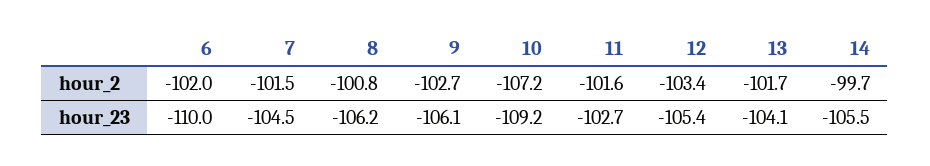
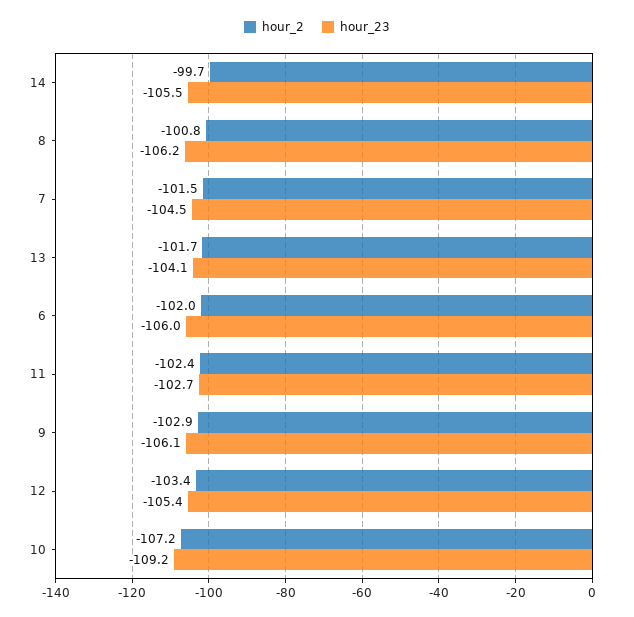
hour_2, 9: -102.7 -> -102.9
hour_2, 11: -101.6 -> -102.4
hour_23, 6: -110 -> -106

